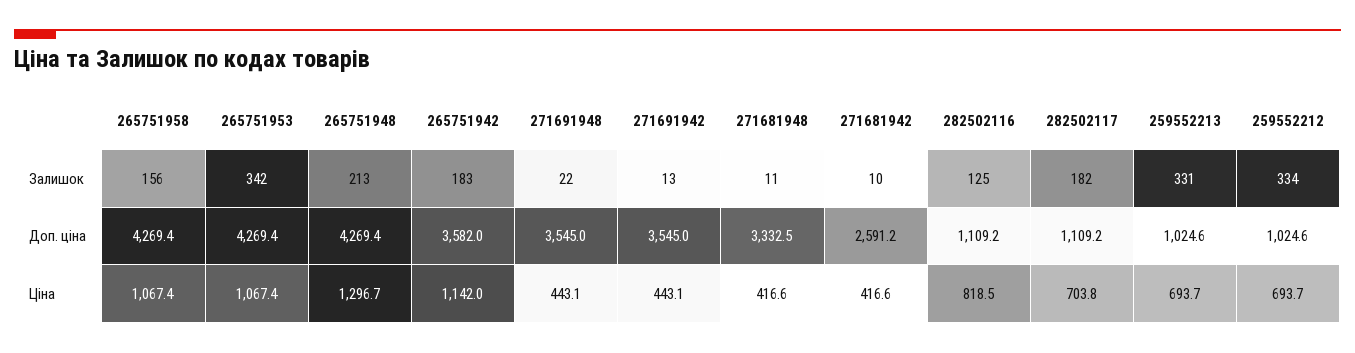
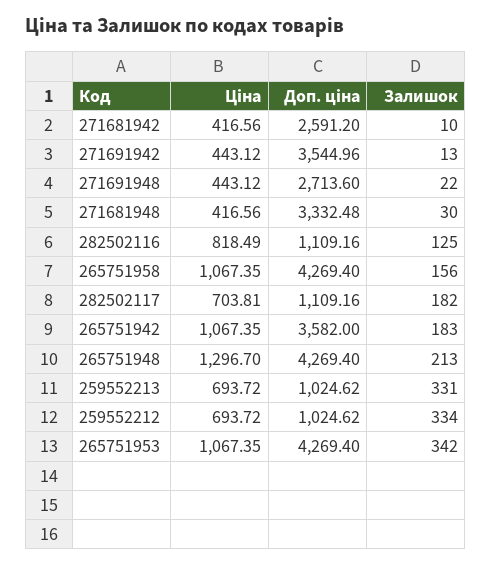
271681948, Залишок: 11 -> 30
271691948, Доп. ціна: 3545 -> 2713.6
265751942, Ціна: 1142 -> 1067.35

